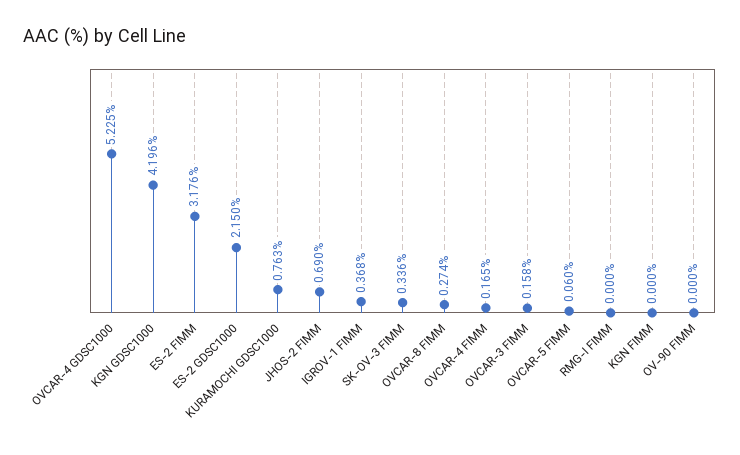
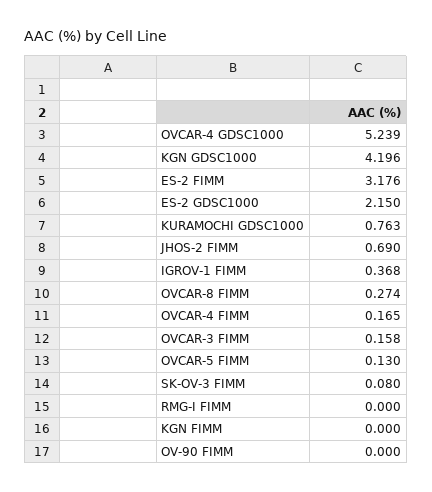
OVCAR-4 GDSC1000: 5.225 -> 5.239
SK-OV-3 FIMM: 0.336 -> 0.08
OVCAR-5 FIMM: 0.06 -> 0.13

